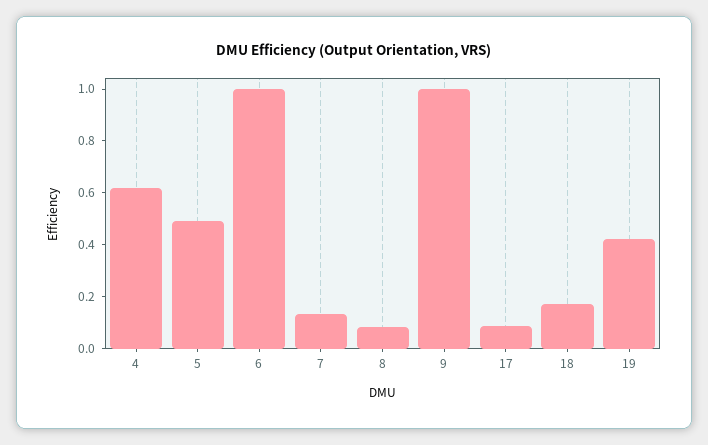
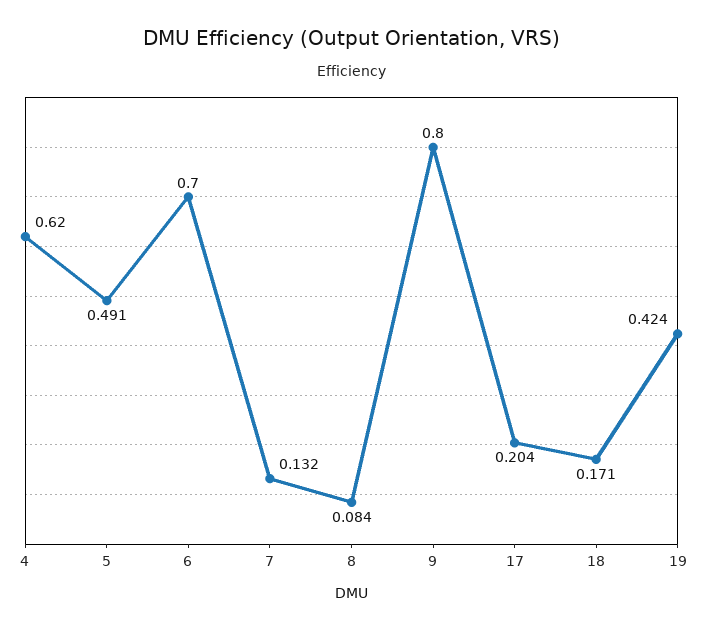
6: 1 -> 0.7
9: 1 -> 0.8
17: 0.1 -> 0.204

